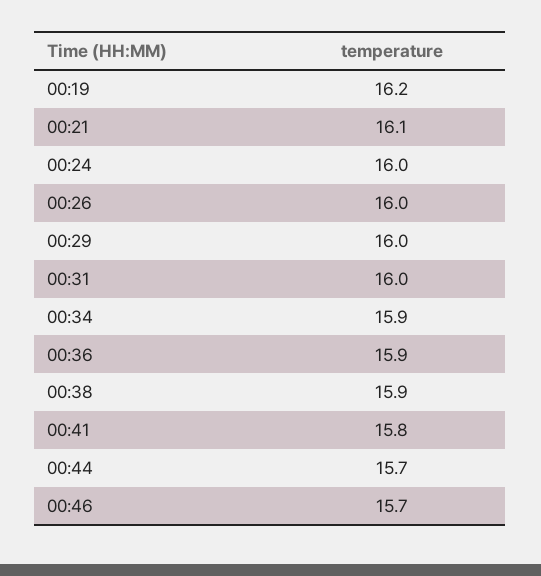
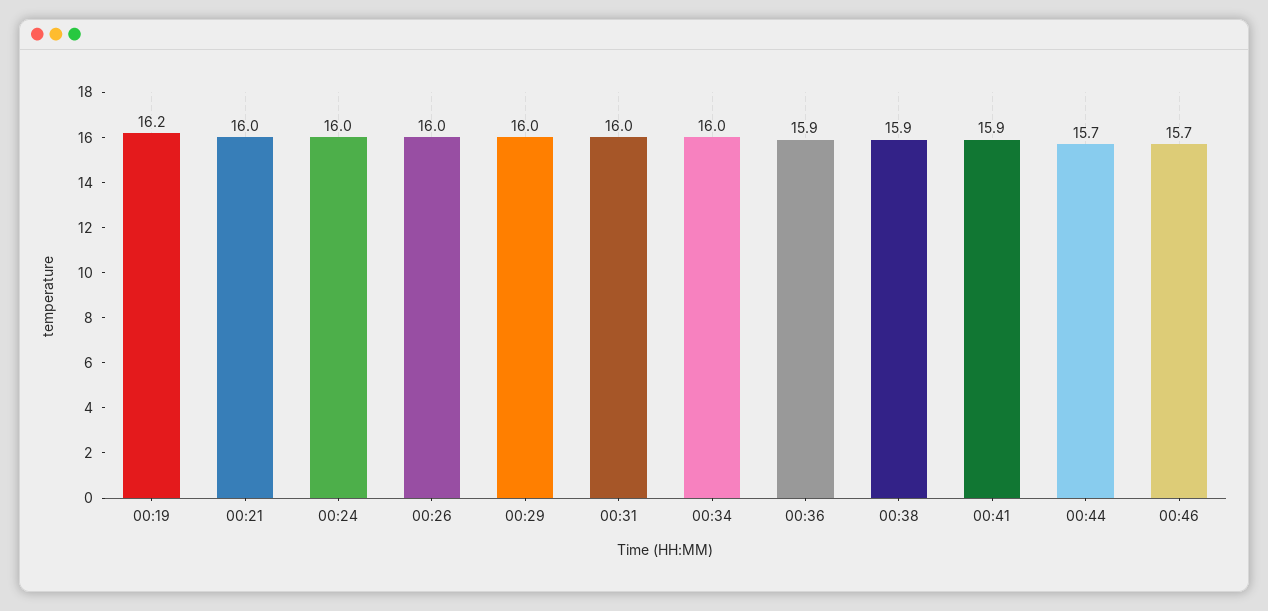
00:21: 16.1 -> 16
00:34: 15.9 -> 16
00:41: 15.8 -> 15.9

